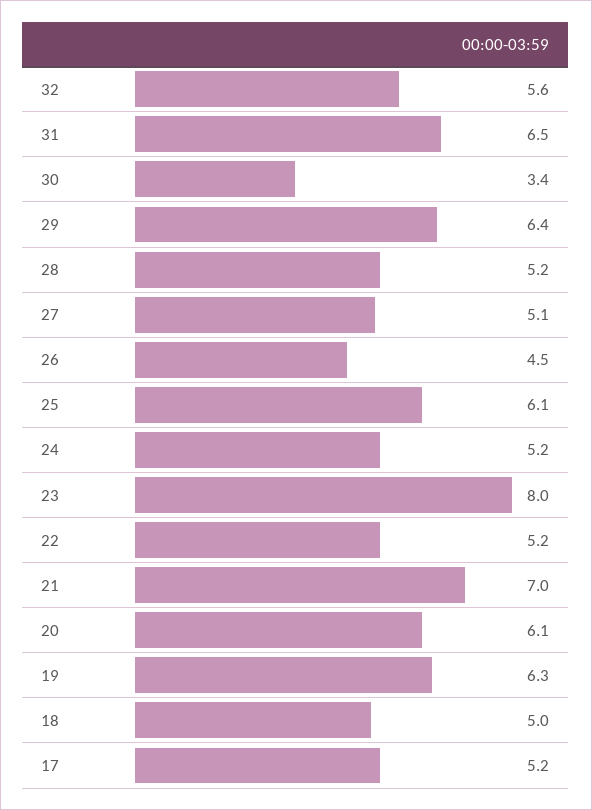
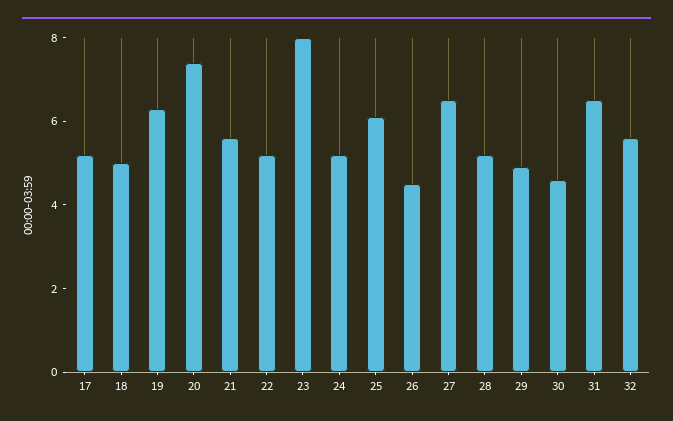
30: 3.4 -> 4.5
29: 6.4 -> 5
27: 5.1 -> 6.5
21: 7 -> 5.5
20: 6.1 -> 7.5

